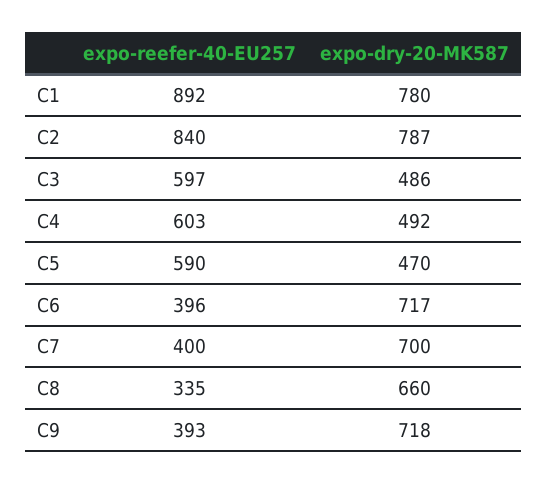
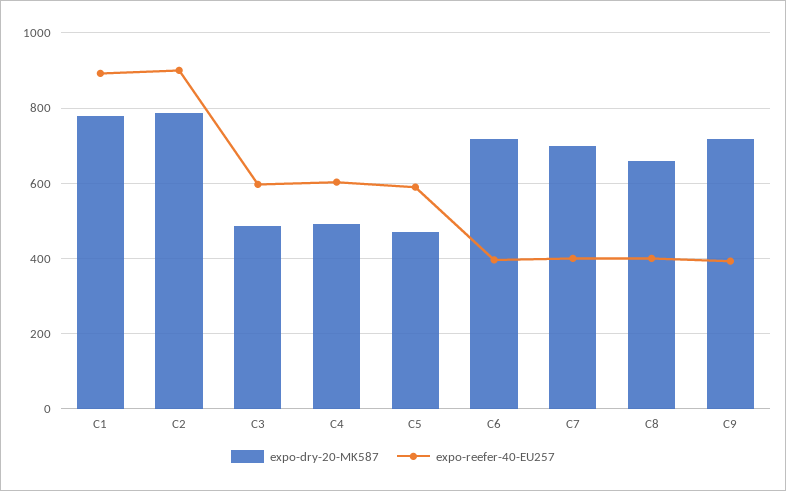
expo-reefer-40-EU257, C2: 840 -> 900
expo-reefer-40-EU257, C8: 335 -> 400

